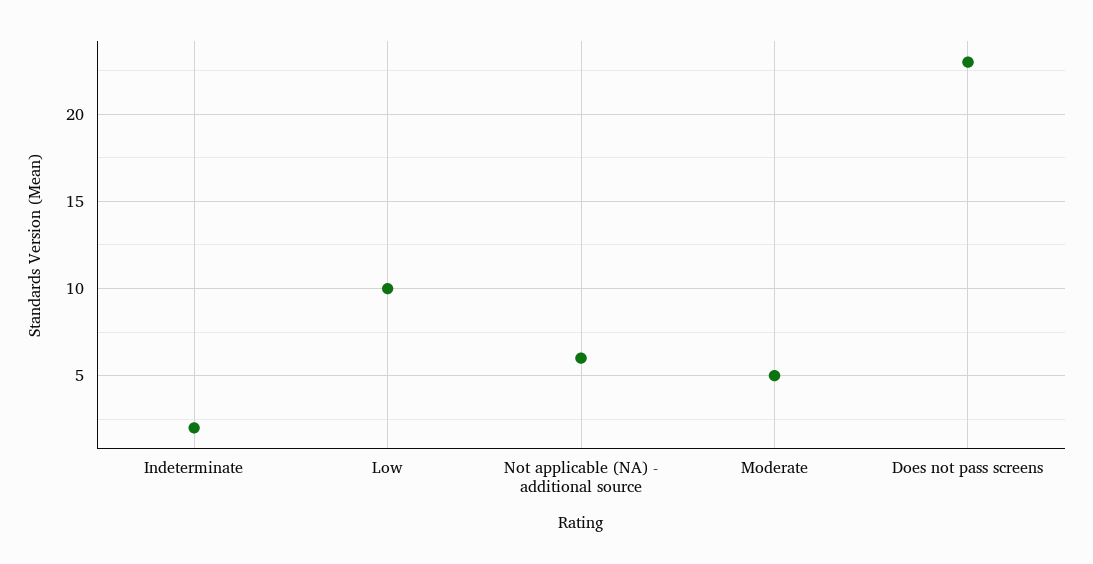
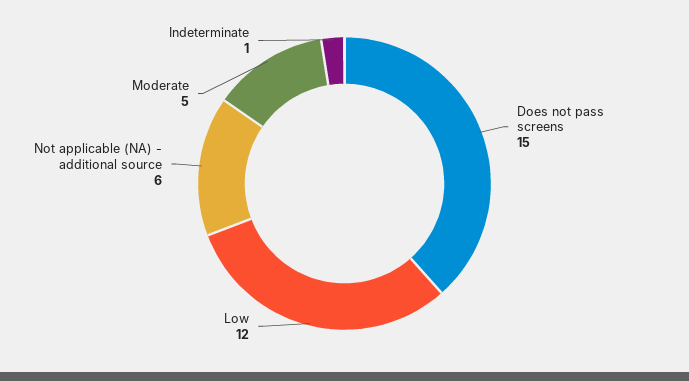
Indeterminate: 2 -> 1
Low: 10 -> 12
Does not pass screens: 23 -> 15

